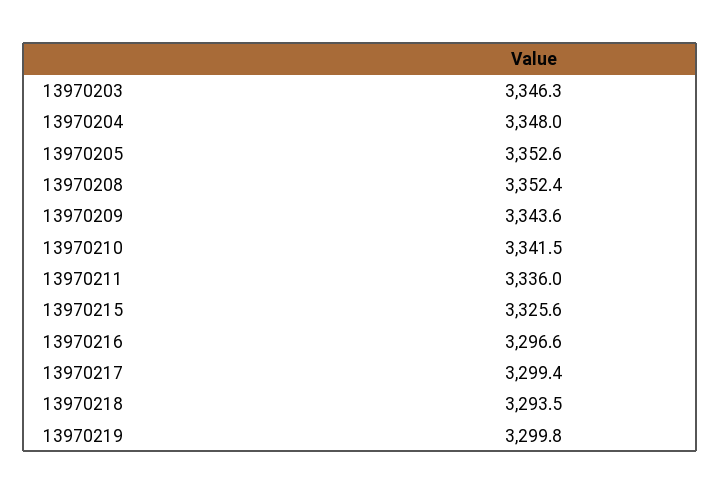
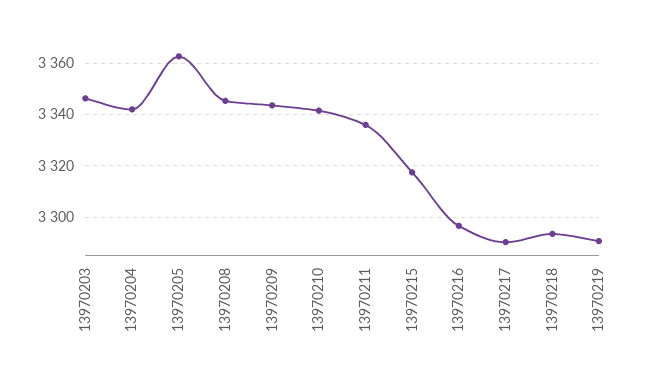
13970204: 3348 -> 3342.5
13970205: 3352.6 -> 3362.5
13970208: 3352.4 -> 3345
13970215: 3325.6 -> 3317.5
13970217: 3299.4 -> 3290
13970219: 3299.8 -> 3290

